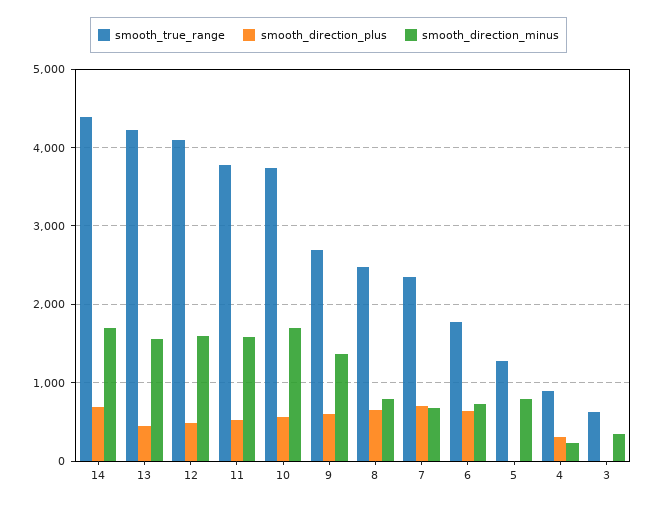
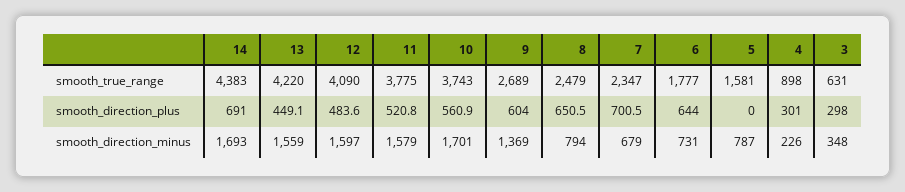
smooth_true_range, 5: 1300 -> 1581
smooth_direction_plus, 3: 0 -> 298

